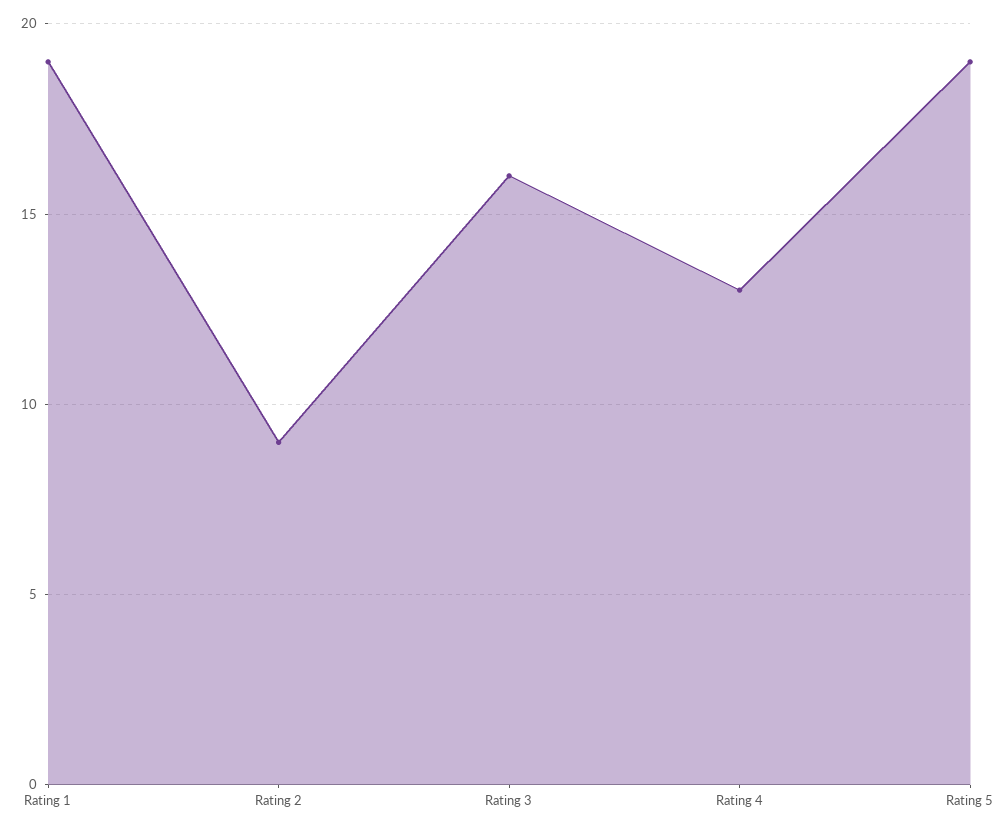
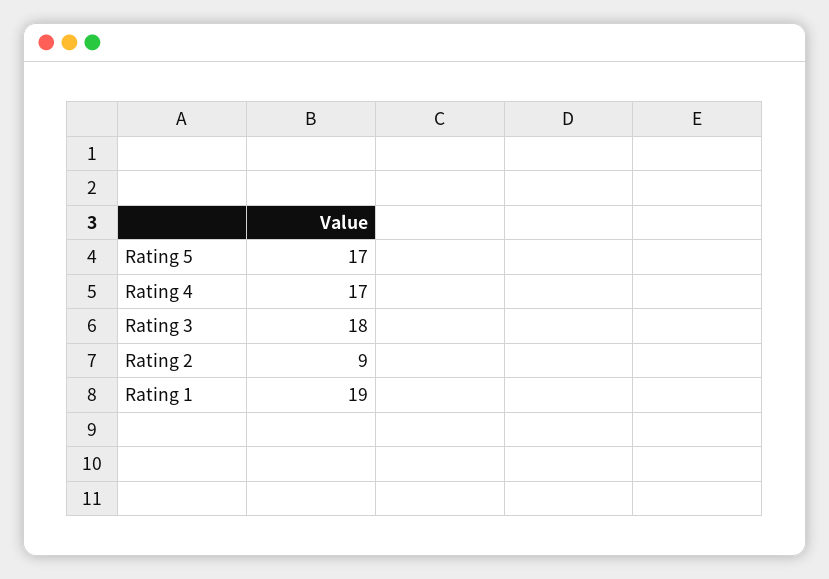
Rating 3: 16 -> 18
Rating 4: 13 -> 17
Rating 5: 19 -> 17

